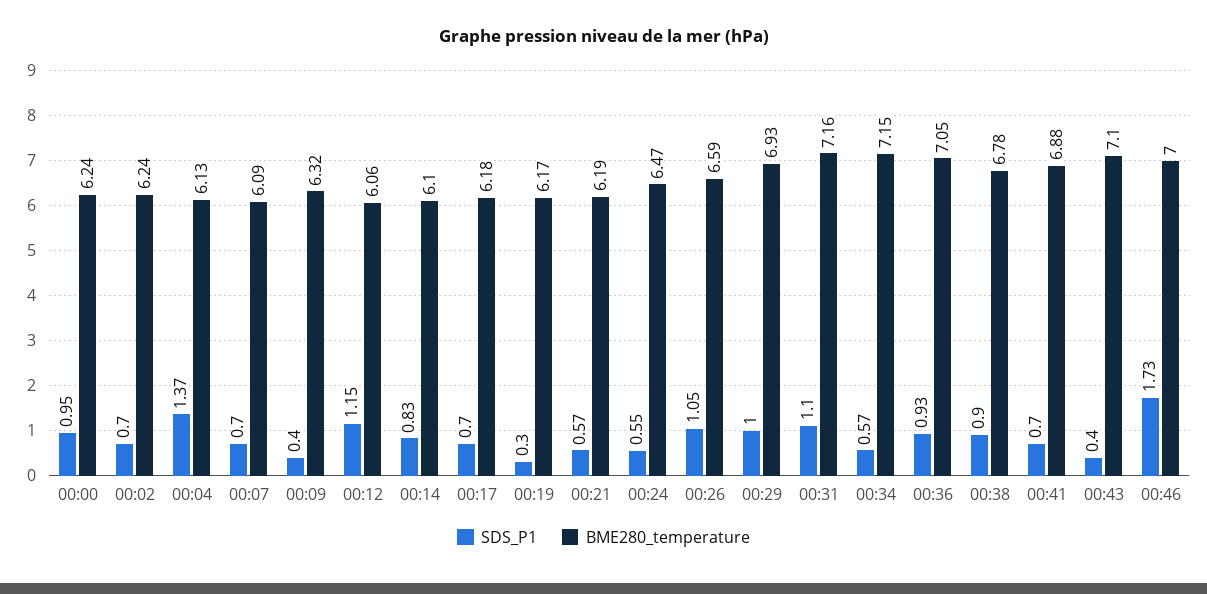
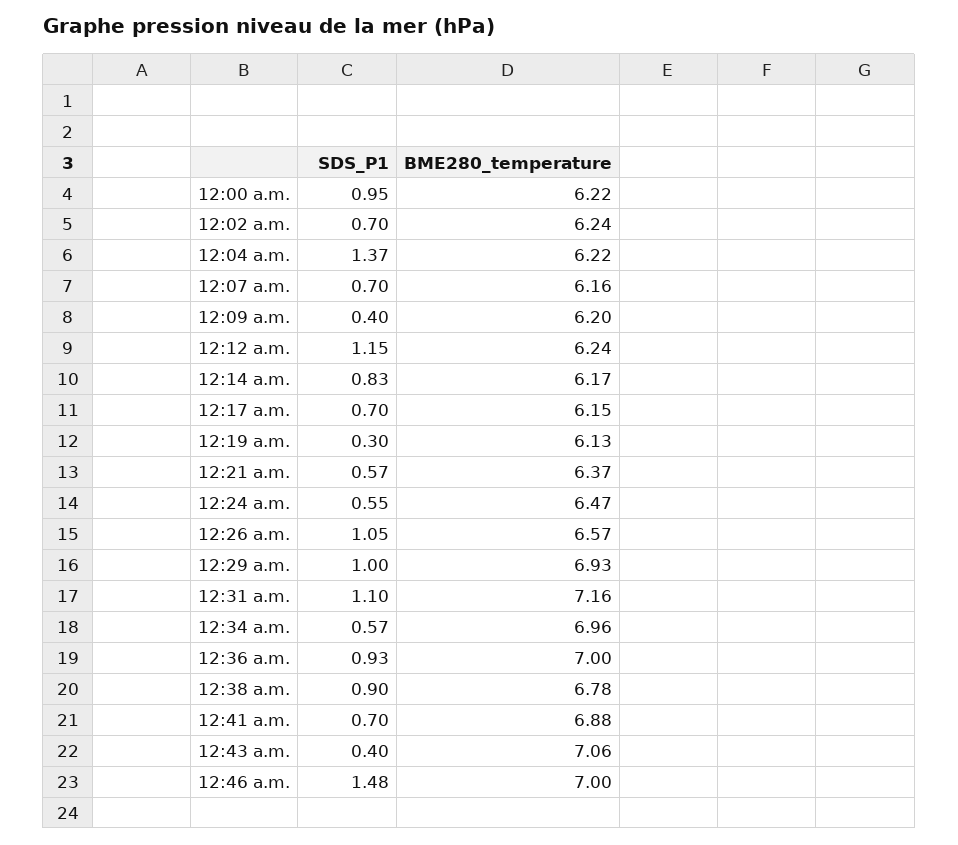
BME280_temperature, 00:00: 6.24 -> 6.22
BME280_temperature, 00:04: 6.13 -> 6.22
BME280_temperature, 00:07: 6.09 -> 6.16
BME280_temperature, 00:09: 6.32 -> 6.2
BME280_temperature, 00:12: 6.06 -> 6.24
BME280_temperature, 00:14: 6.1 -> 6.17
BME280_temperature, 00:17: 6.18 -> 6.15
BME280_temperature, 00:19: 6.17 -> 6.13
BME280_temperature, 00:21: 6.19 -> 6.37
BME280_temperature, 00:26: 6.59 -> 6.57
BME280_temperature, 00:34: 7.15 -> 6.96
BME280_temperature, 00:36: 7.05 -> 7
BME280_temperature, 00:43: 7.1 -> 7.06
SDS_P1, 00:46: 1.73 -> 1.48

